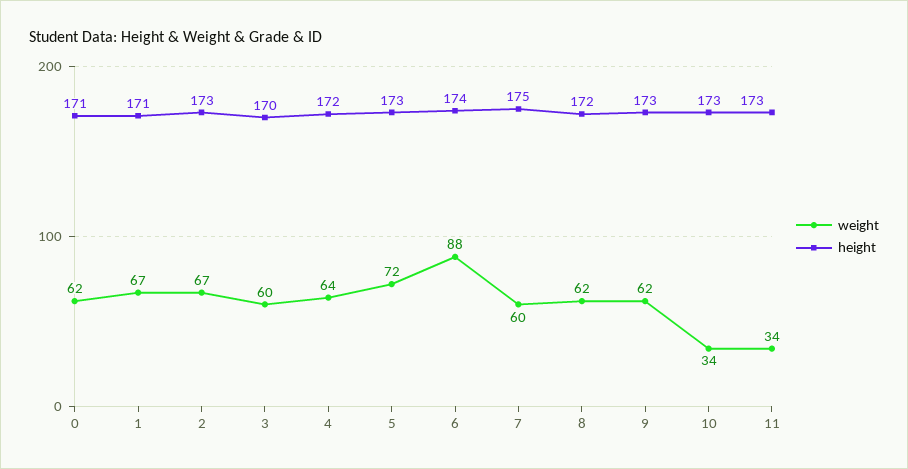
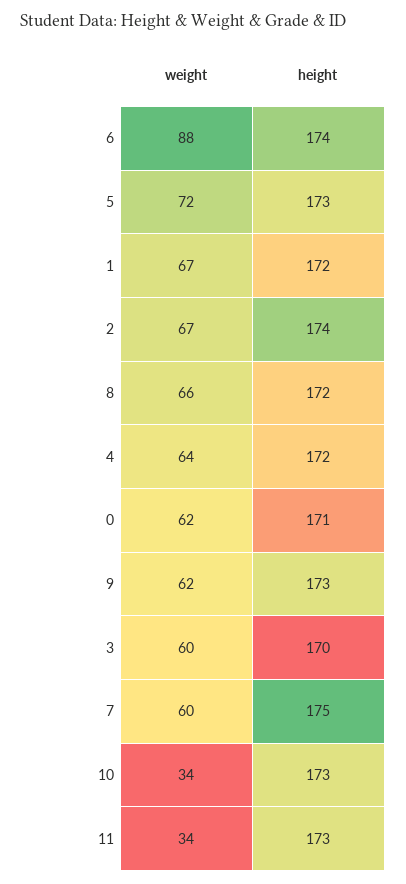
height, 1: 171 -> 172
height, 2: 173 -> 174
weight, 8: 62 -> 66

